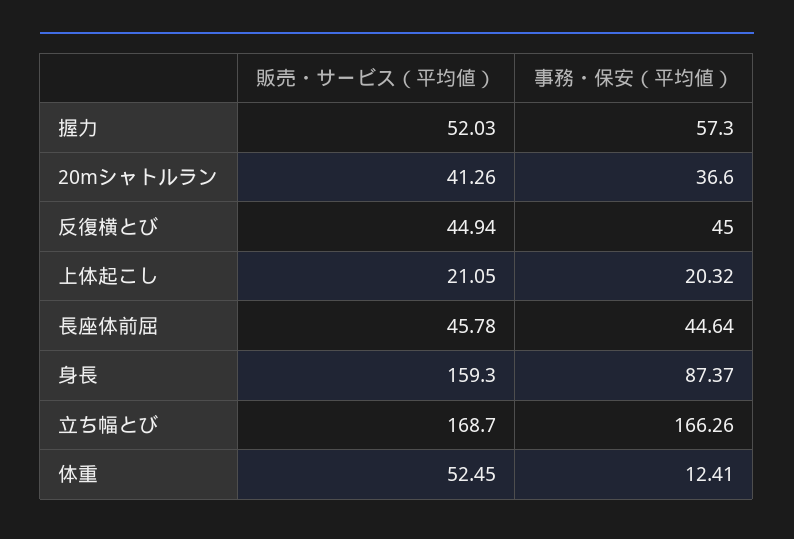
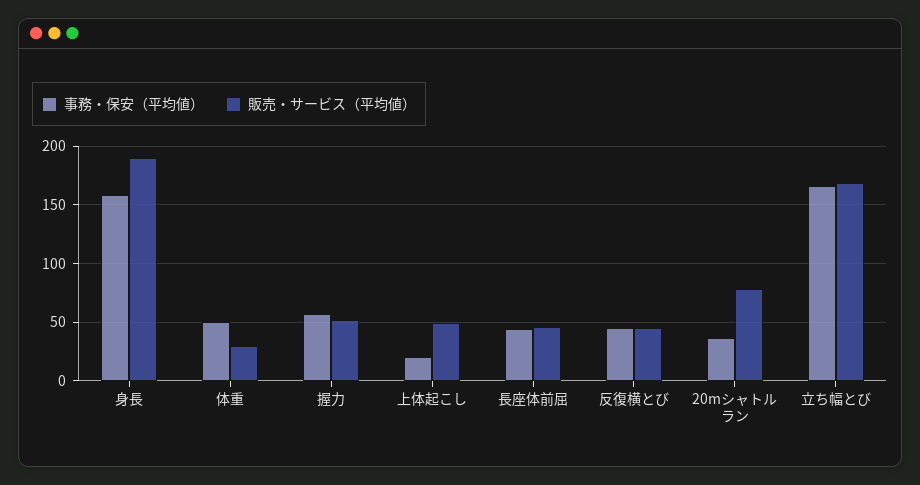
販売・サービス（平均値）, 20mシャトルラン: 41.26 -> 80
販売・サービス（平均値）, 上体起こし: 21.05 -> 50
販売・サービス（平均値）, 身長: 159.3 -> 190
事務・保安（平均値）, 身長: 87.37 -> 160
販売・サービス（平均値）, 体重: 52.45 -> 30
事務・保安（平均値）, 体重: 12.41 -> 50

